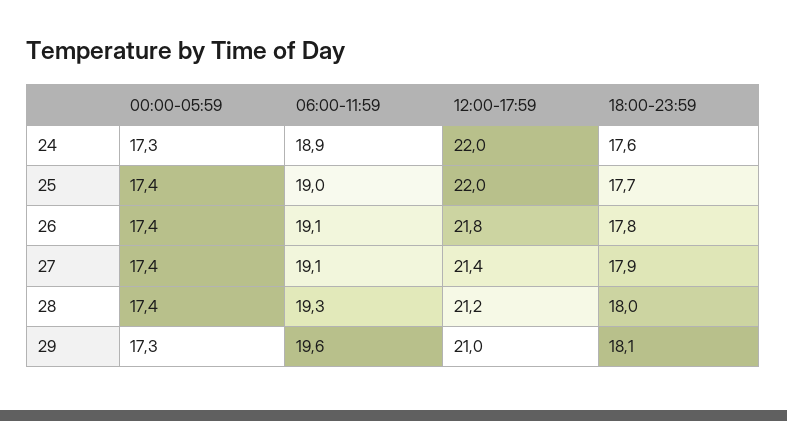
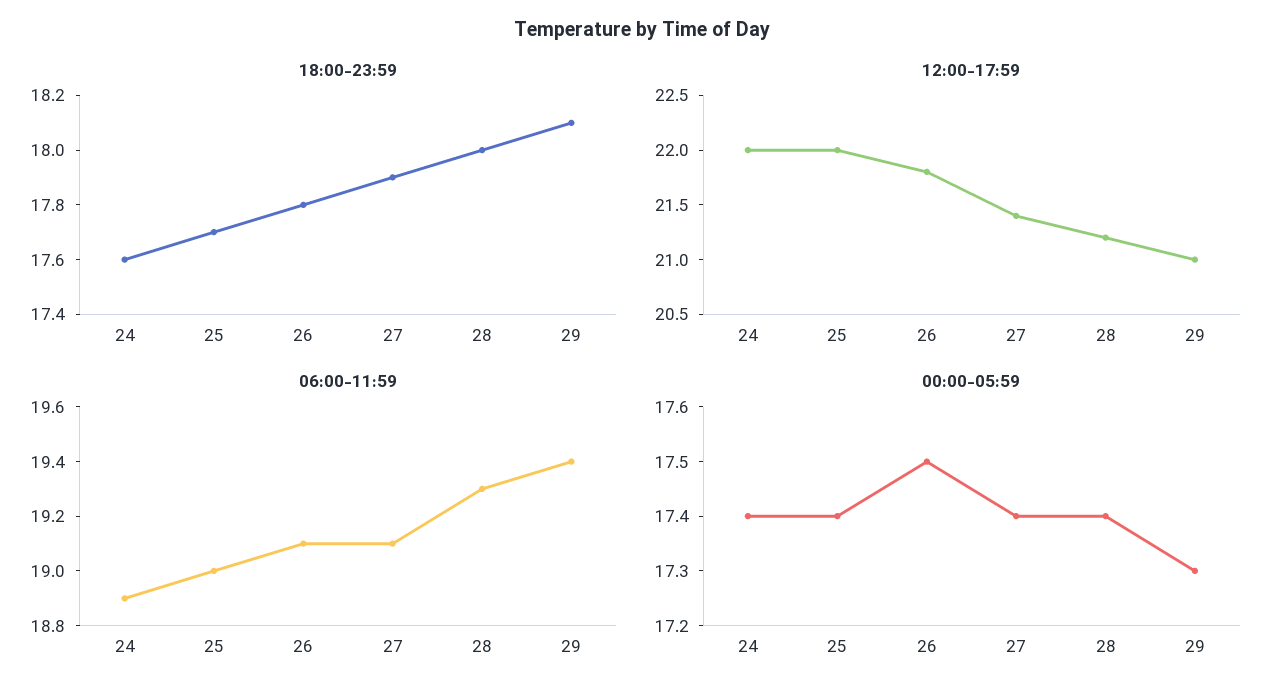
00:00-05:59, 24: 17.3 -> 17.4
00:00-05:59, 26: 17.4 -> 17.5
06:00-11:59, 29: 19.6 -> 19.4

